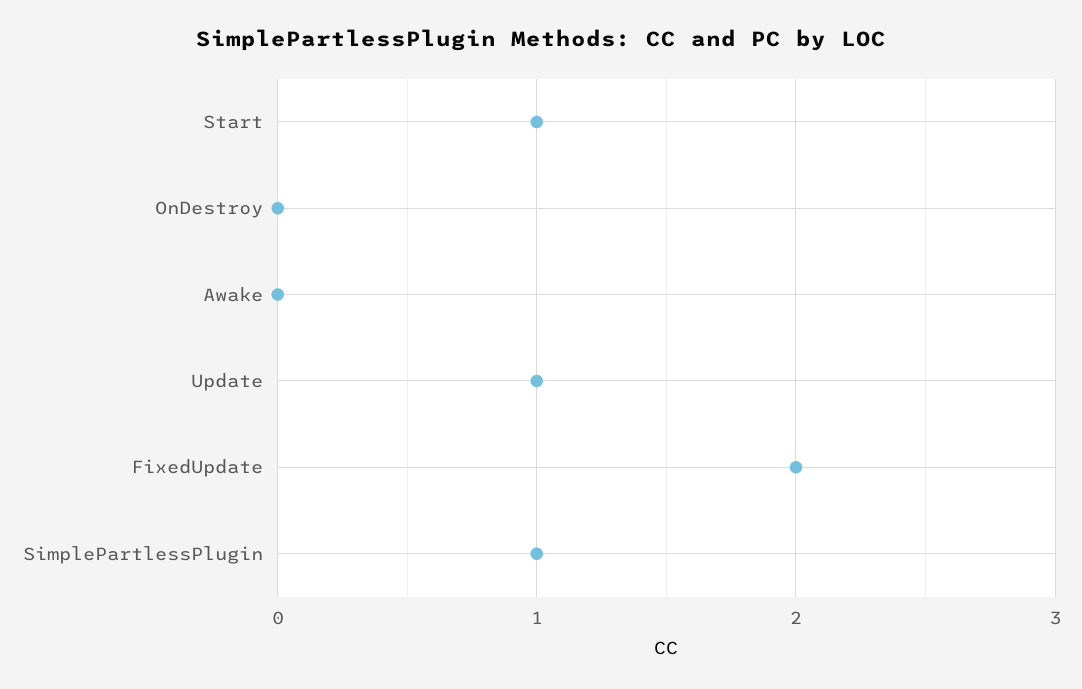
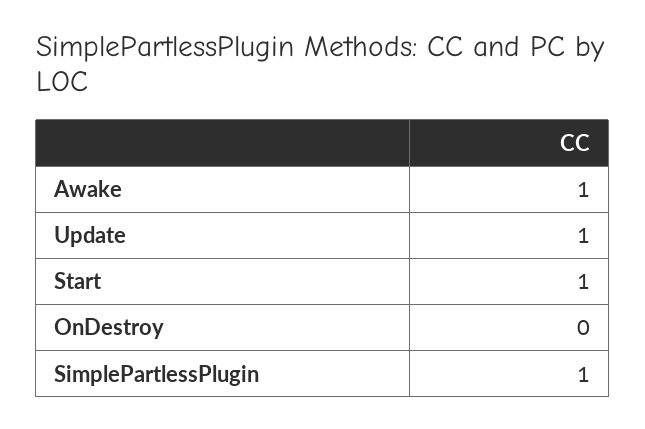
Awake: 0 -> 1
FixedUpdate: 2 -> none

